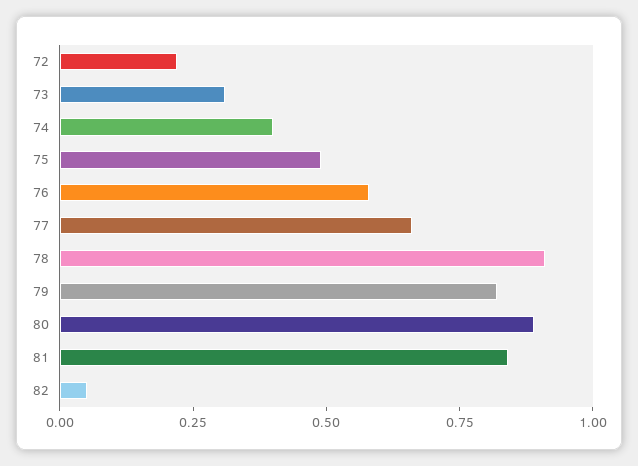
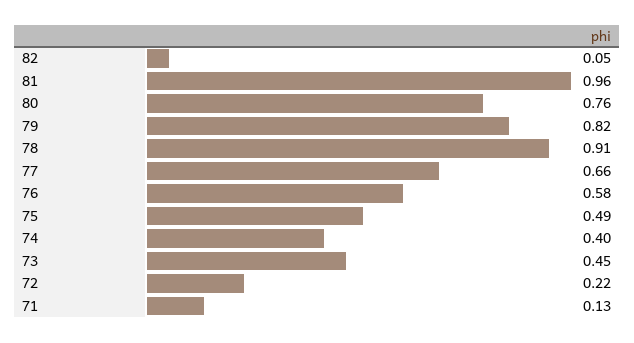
73: 0.3 -> 0.45
80: 0.9 -> 0.76
81: 0.85 -> 0.96
71: none -> 0.13

